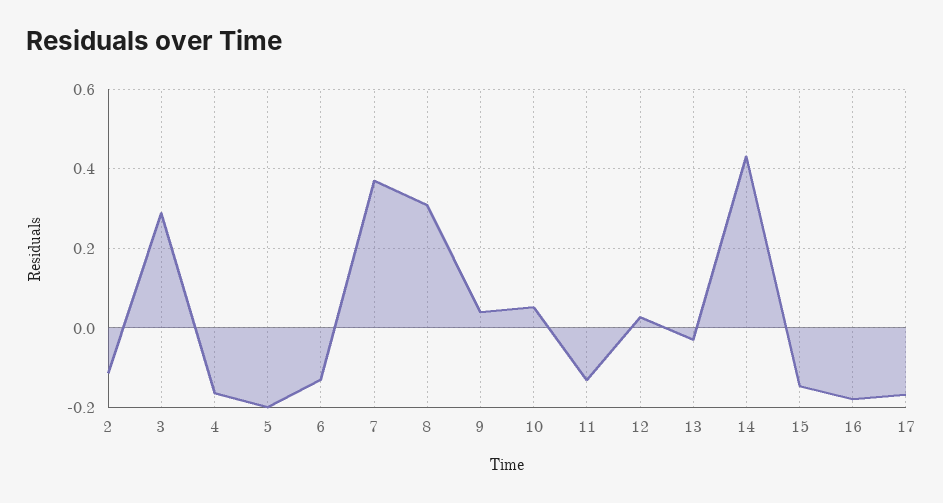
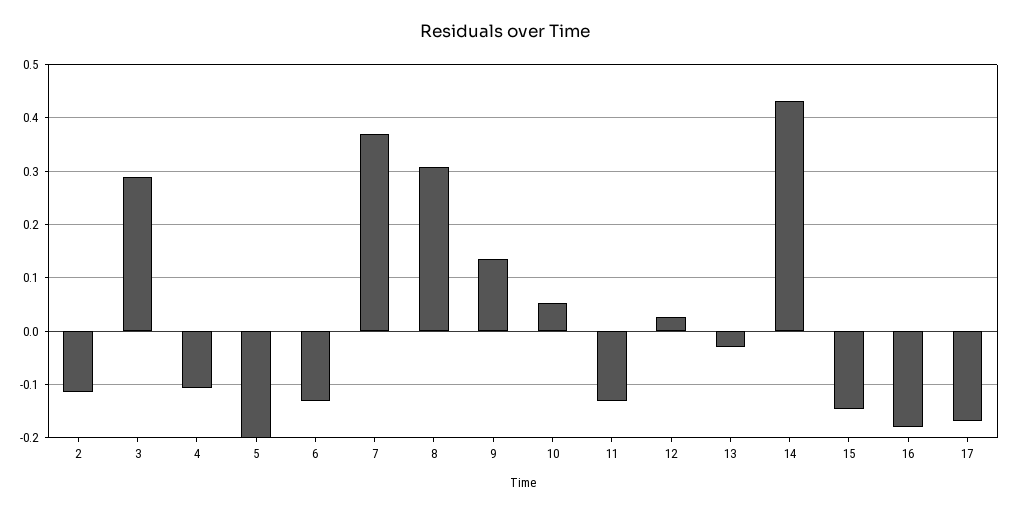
4: -0.16 -> -0.1
9: 0.04 -> 0.14

